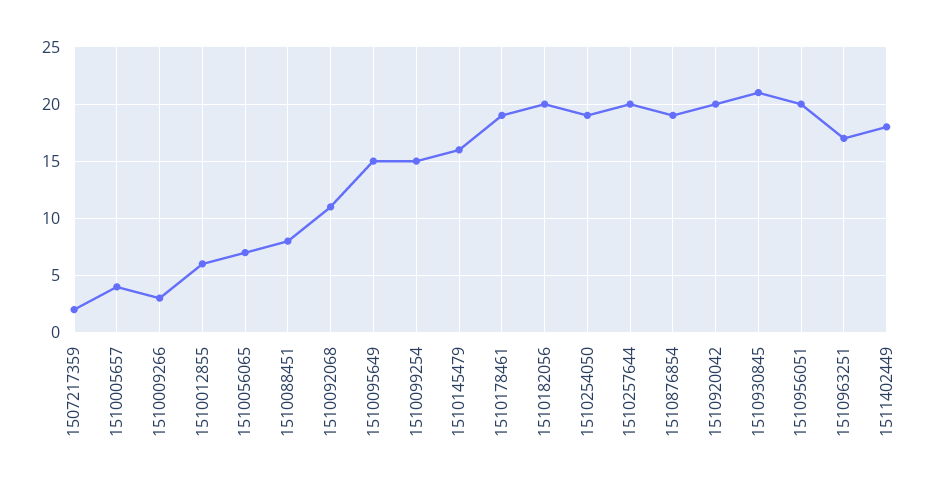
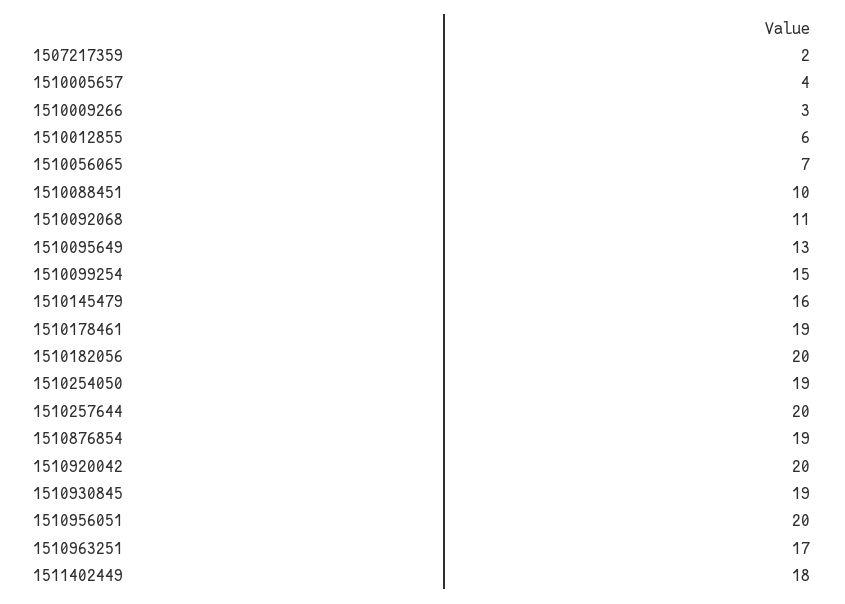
1510088451: 8 -> 10
1510095649: 15 -> 13
1510930845: 21 -> 19

